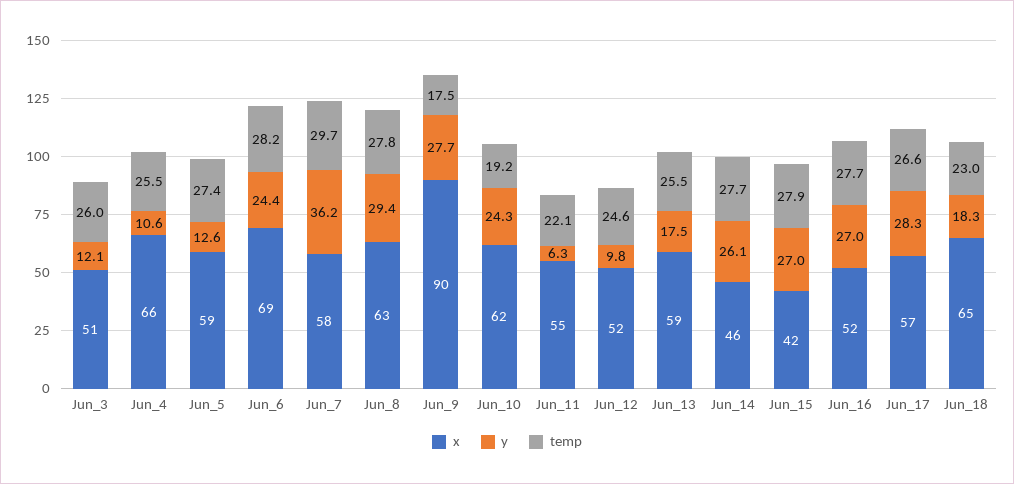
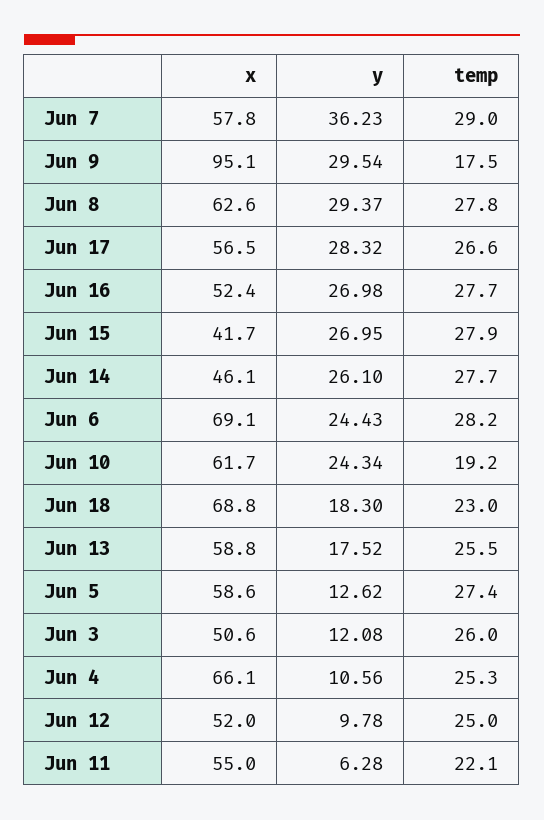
temp, Jun_4: 25.5 -> 25.3
temp, Jun_7: 29.7 -> 29
x, Jun_9: 90 -> 95.1
y, Jun_9: 27.7 -> 29.54
temp, Jun_12: 24.6 -> 25
x, Jun_18: 65 -> 68.8

